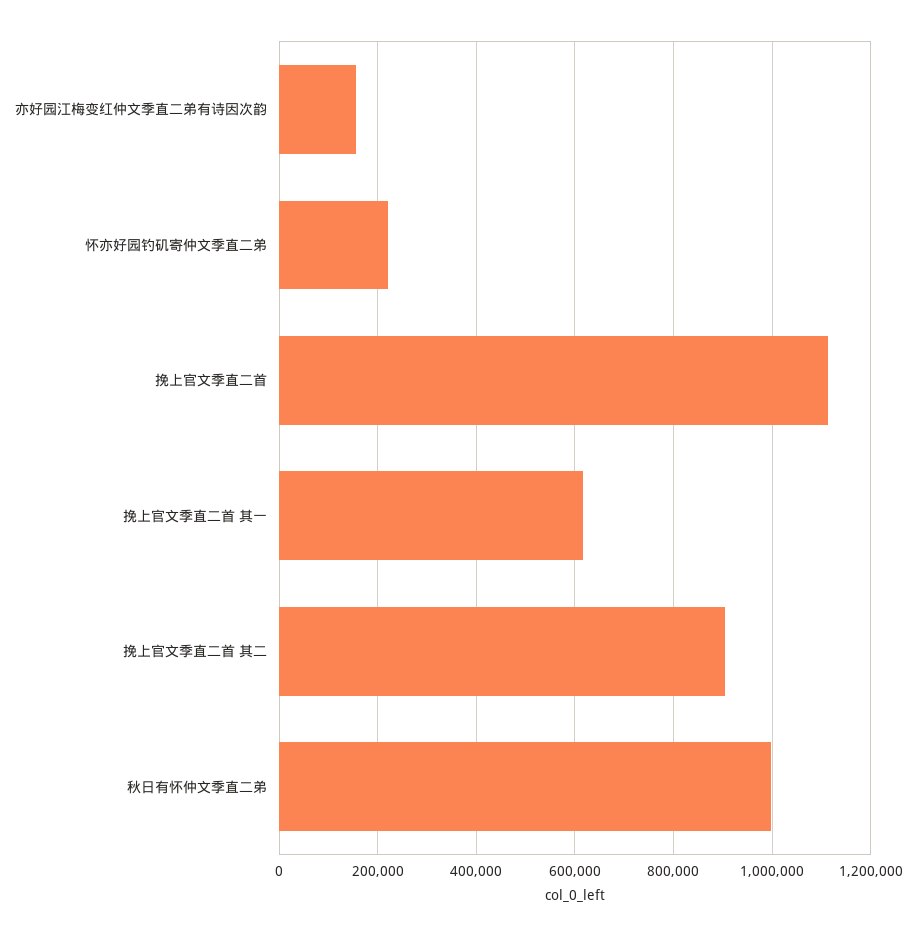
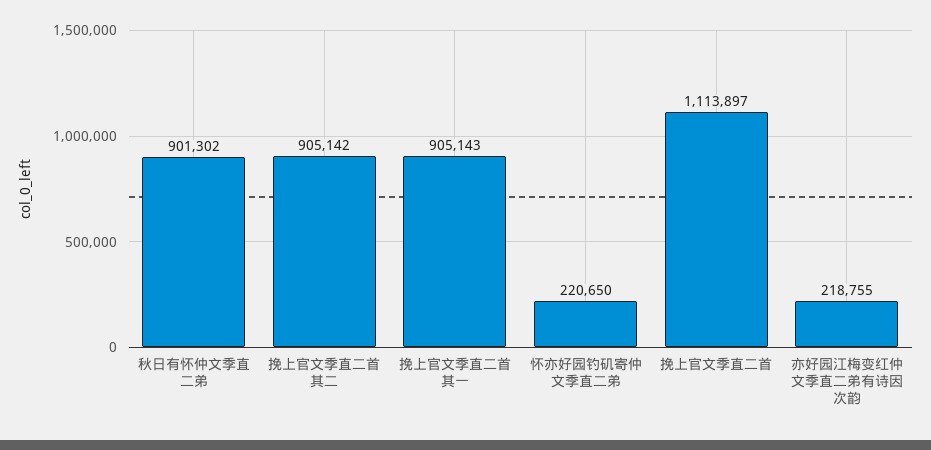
亦好园江梅变红仲文季直二弟有诗因次韵: 160000 -> 218755
挽上官文季直二首 其一: 620000 -> 905143
秋日有怀仲文季直二弟: 1000000 -> 901302

